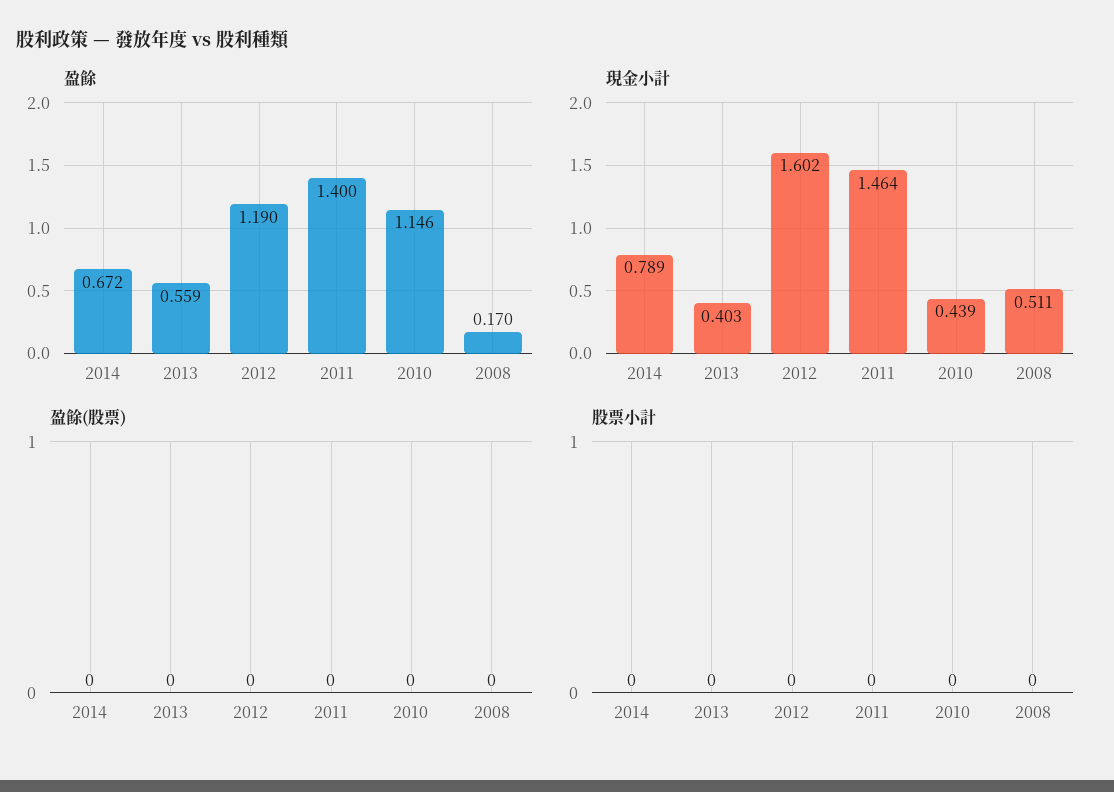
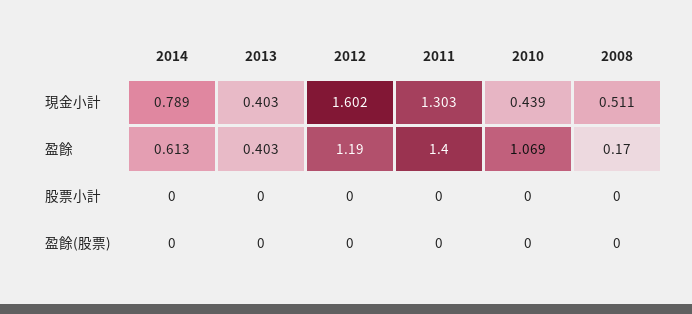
盈餘, 2014: 0.672 -> 0.613
盈餘, 2013: 0.559 -> 0.403
盈餘, 2010: 1.146 -> 1.069
現金小計, 2011: 1.464 -> 1.303

